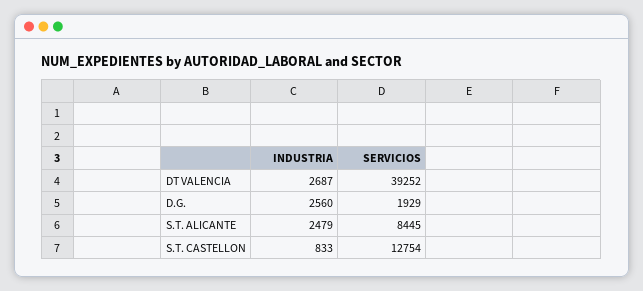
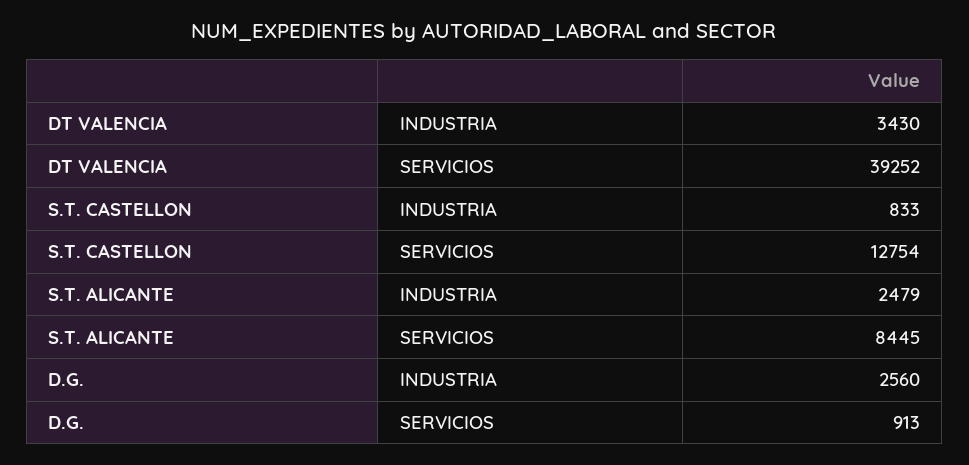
INDUSTRIA, DT VALENCIA: 2687 -> 3430
SERVICIOS, D.G.: 1929 -> 913

